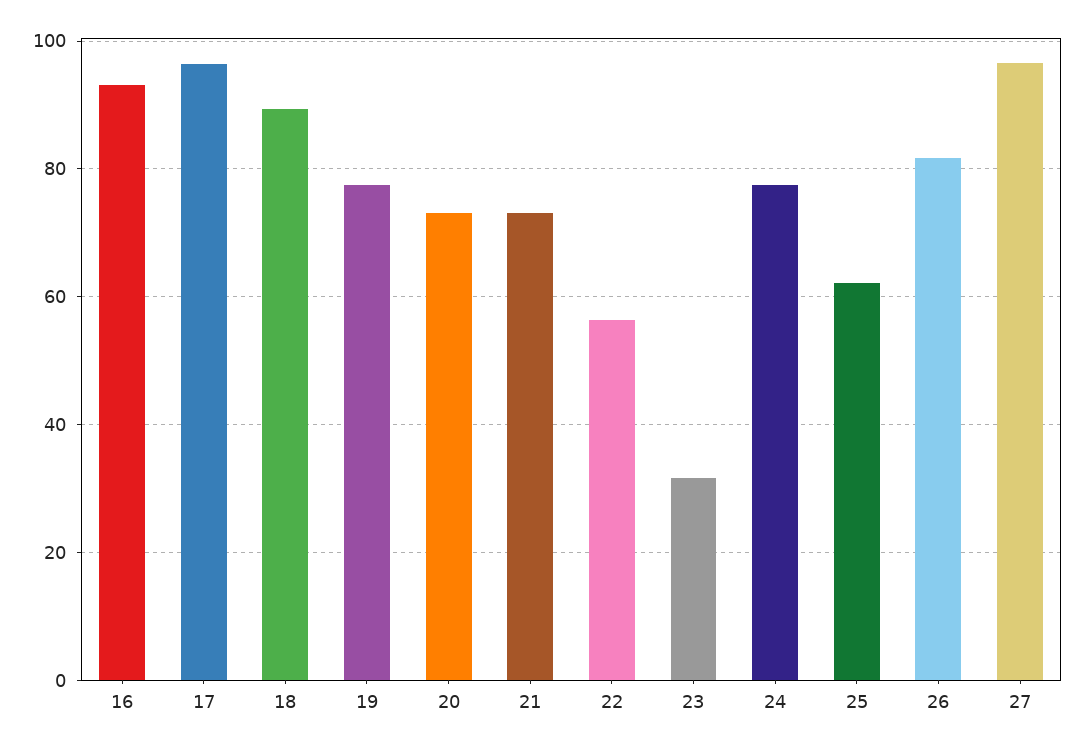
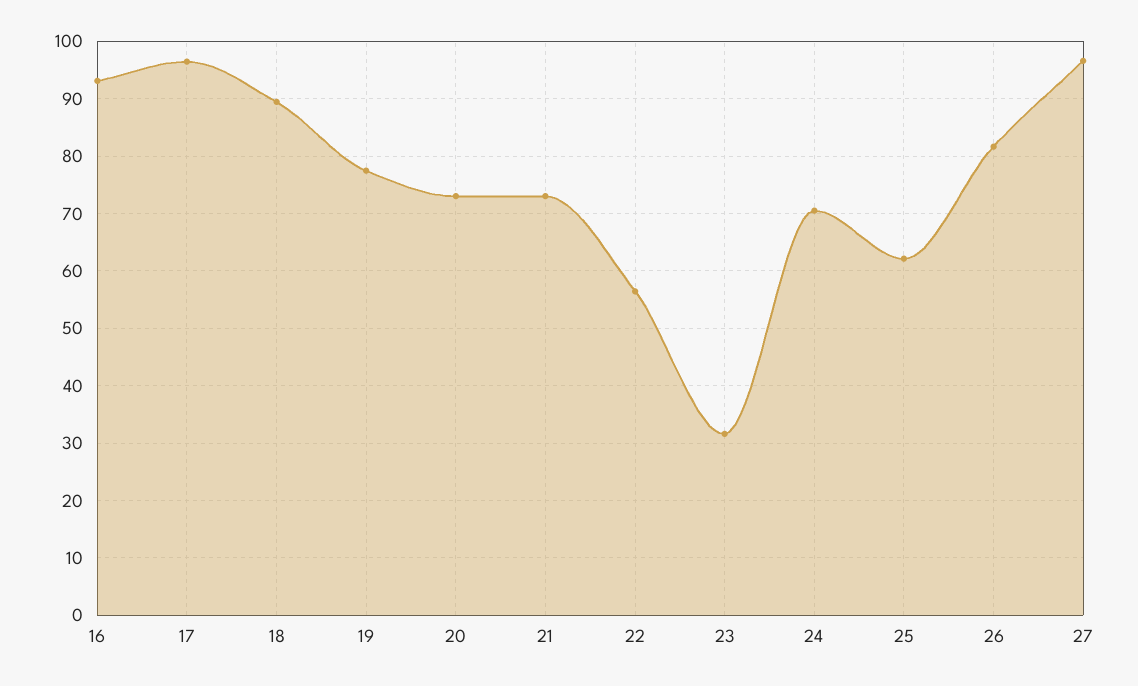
24: 78 -> 70

